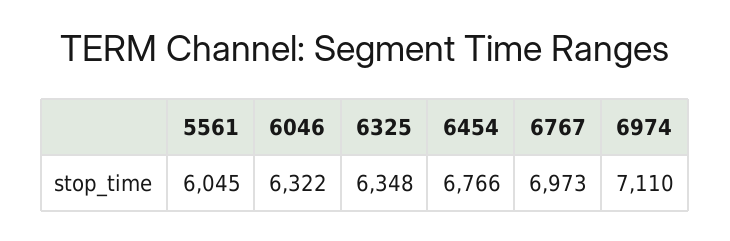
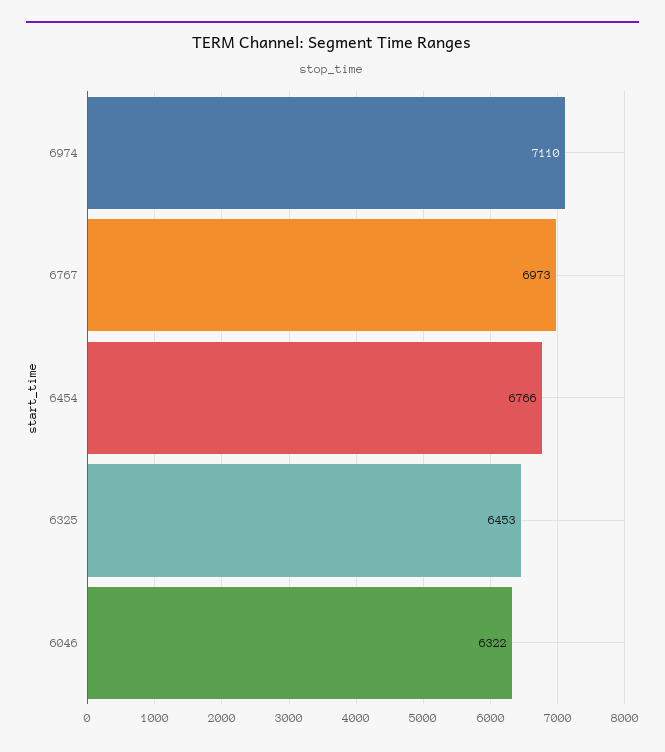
5561: 6045 -> none
6325: 6348 -> 6453

